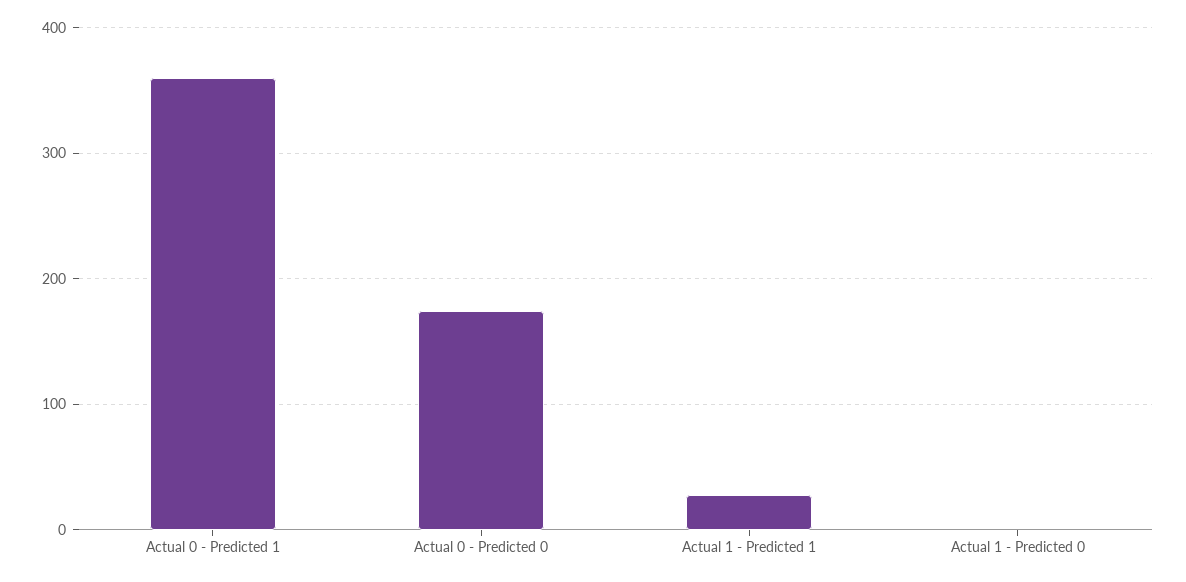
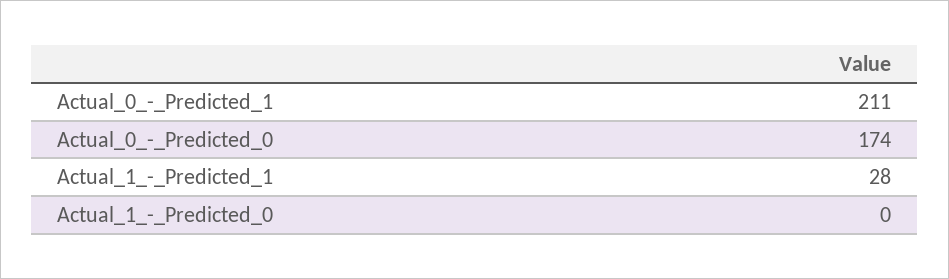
Actual 0 - Predicted 1: 360 -> 211

